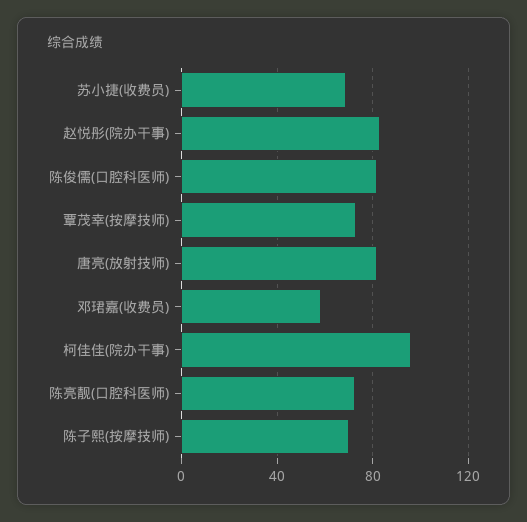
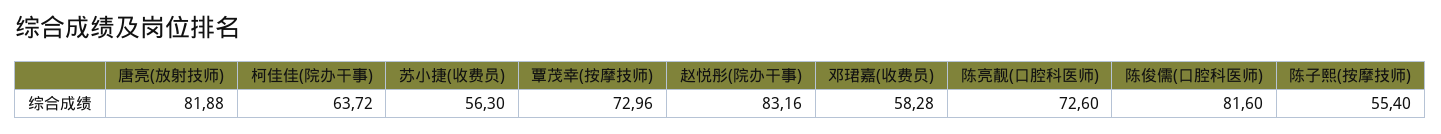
苏小捷(收费员): 70 -> 56.3
柯佳佳(院办干事): 95 -> 63.72
陈子熙(按摩技师): 70 -> 55.4

